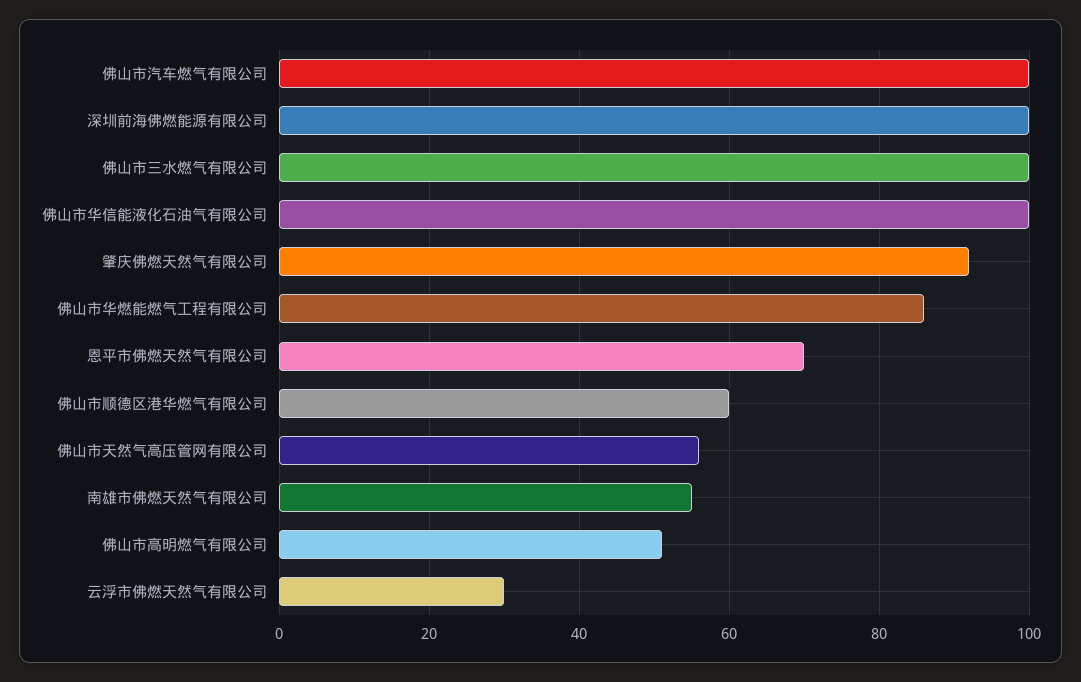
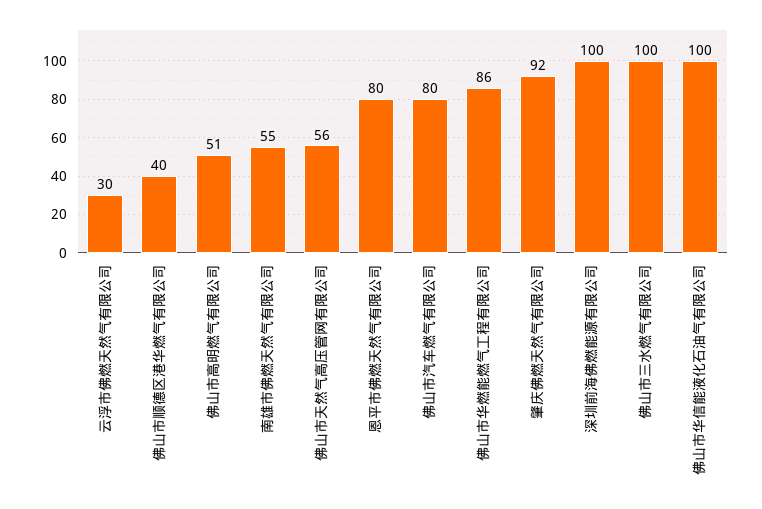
佛山市汽车燃气有限公司: 100 -> 80
恩平市佛燃天然气有限公司: 70 -> 80
佛山市顺德区港华燃气有限公司: 60 -> 40

